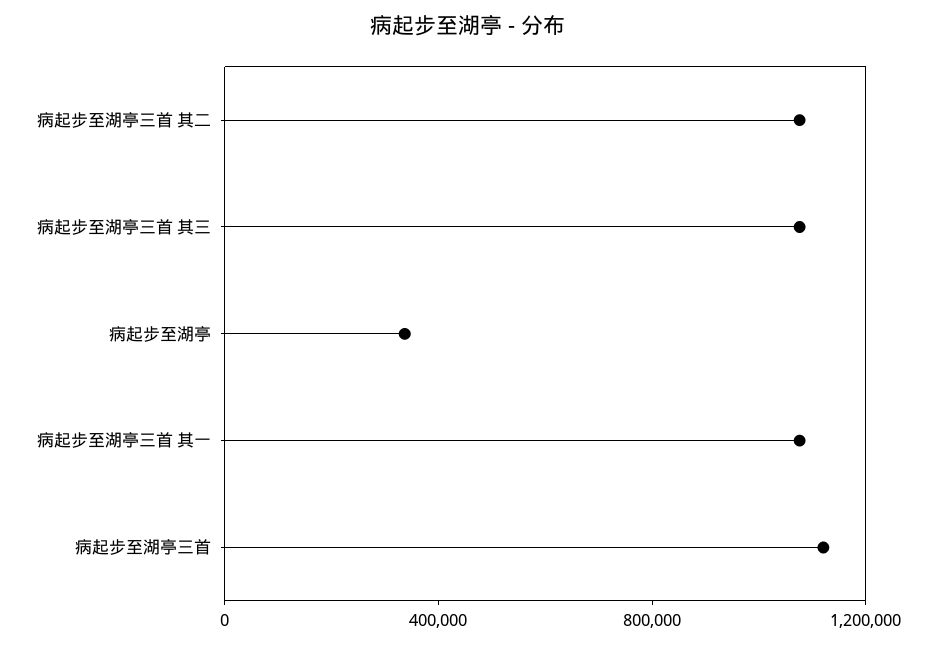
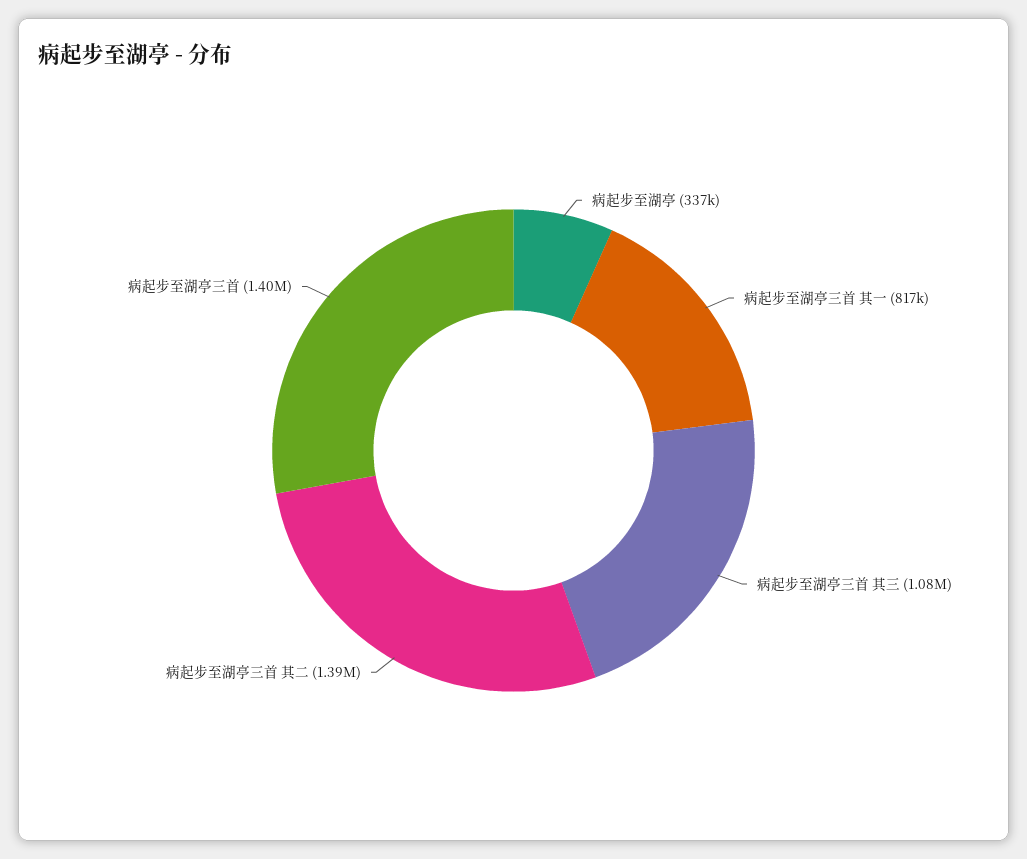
病起步至湖亭三首 其二: 1100000 -> 1390000
病起步至湖亭三首 其一: 1100000 -> 817000
病起步至湖亭三首: 1100000 -> 1400000

